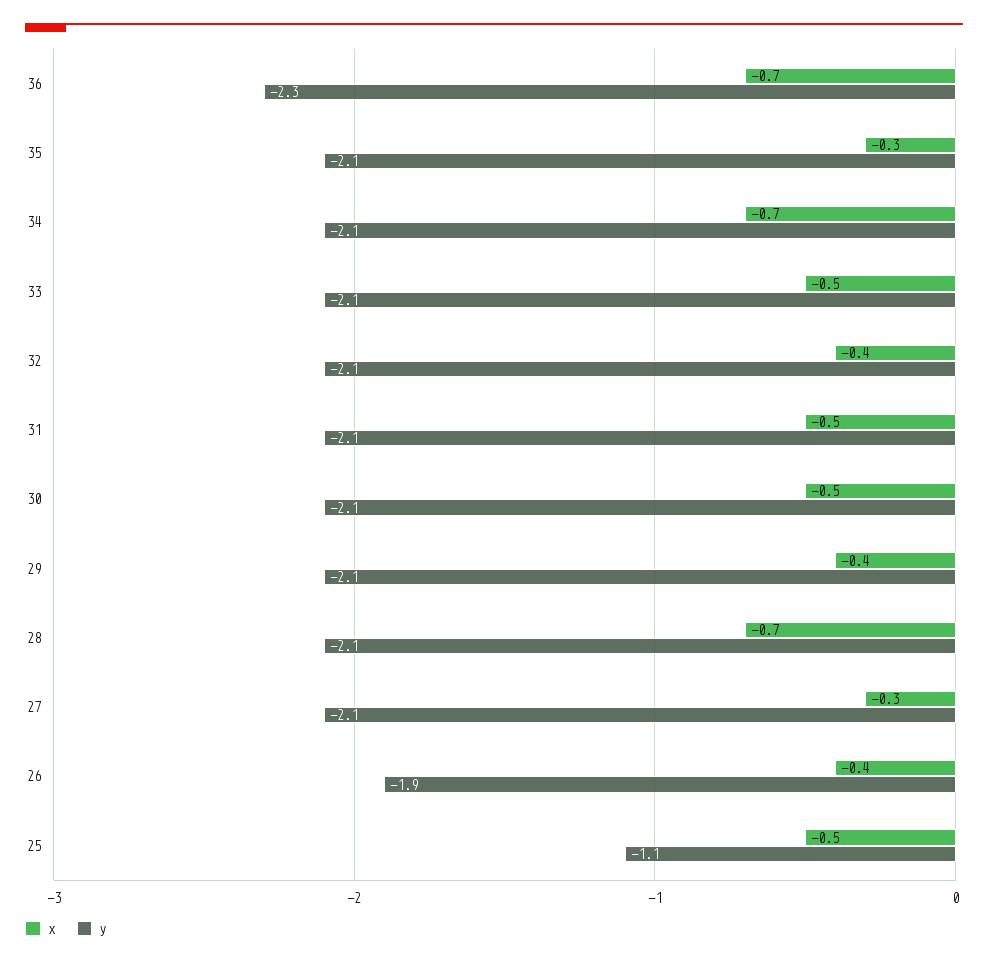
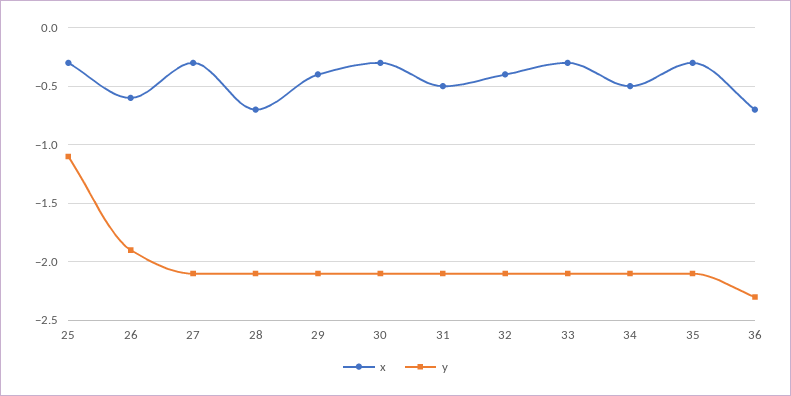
x, 34: -0.7 -> -0.5
x, 33: -0.5 -> -0.3
x, 30: -0.5 -> -0.3
x, 26: -0.4 -> -0.6
x, 25: -0.5 -> -0.3

